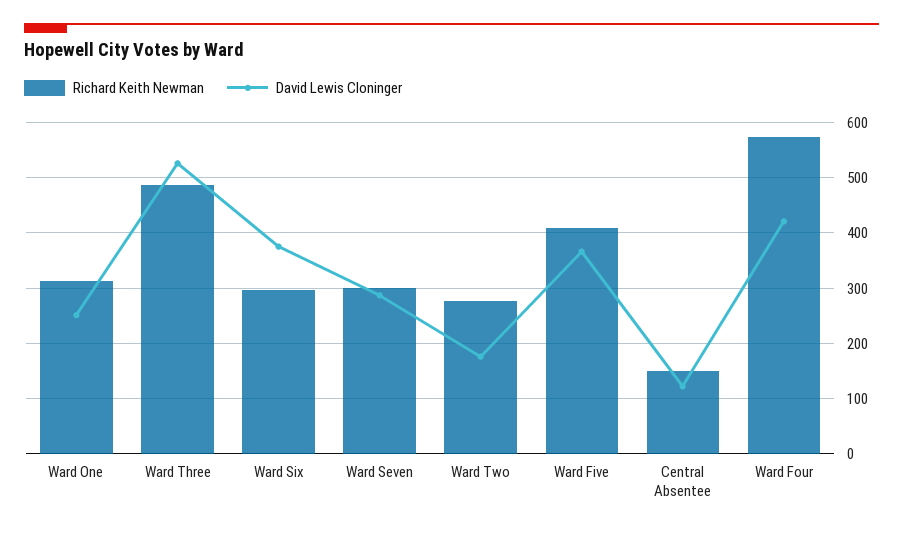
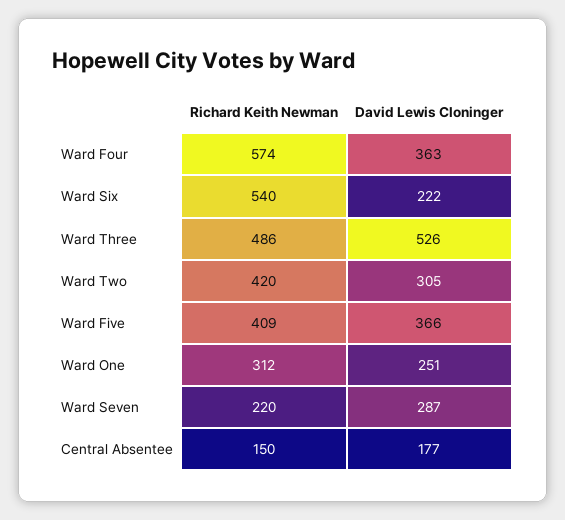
Richard Keith Newman, Ward Six: 300 -> 540
David Lewis Cloninger, Ward Six: 380 -> 222
Richard Keith Newman, Ward Seven: 300 -> 220
Richard Keith Newman, Ward Two: 280 -> 420
David Lewis Cloninger, Ward Two: 180 -> 305
David Lewis Cloninger, Central Absentee: 120 -> 177
David Lewis Cloninger, Ward Four: 420 -> 363

